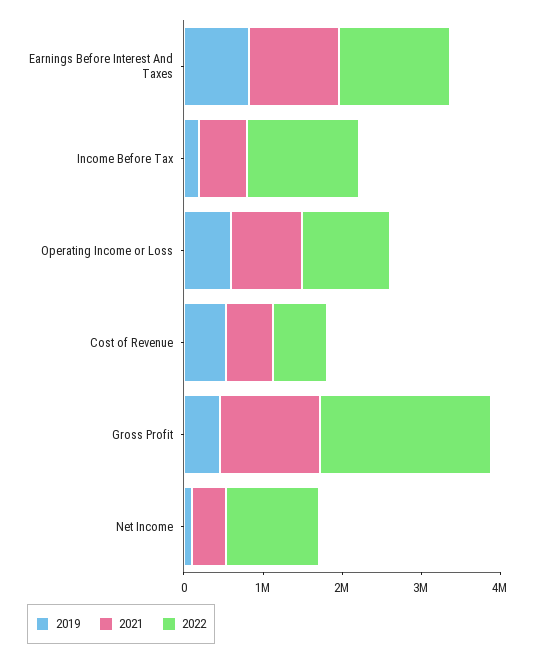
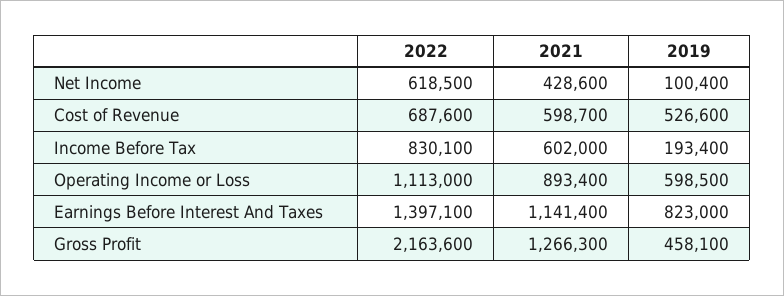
2022, Income Before Tax: 1400000 -> 830100
2022, Net Income: 1200000 -> 618500

